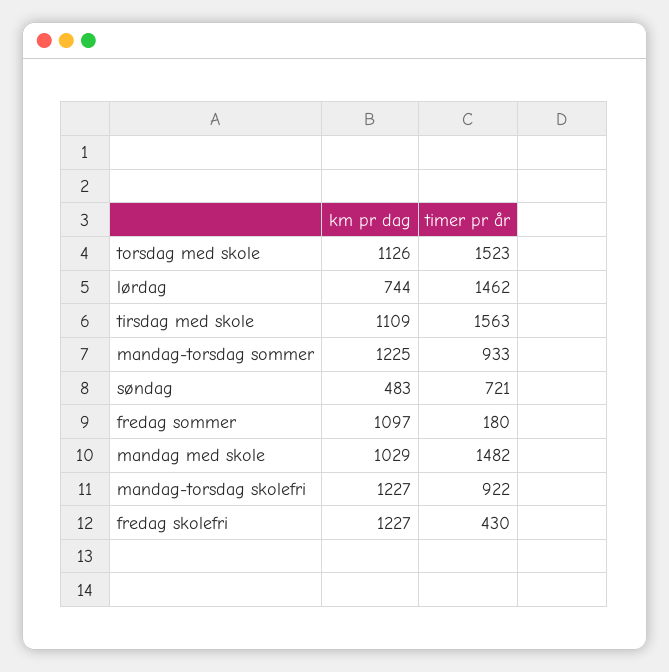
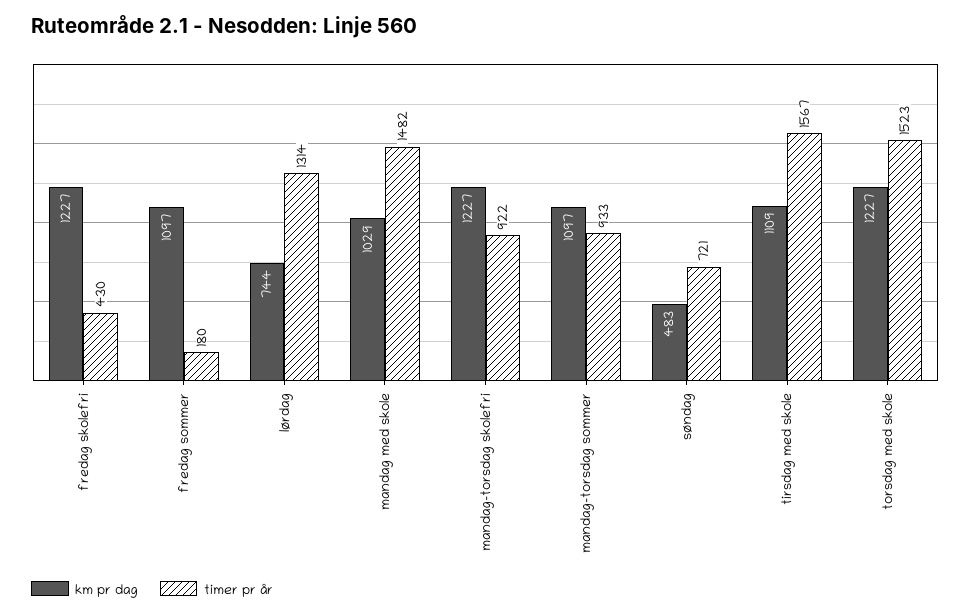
km pr dag, torsdag med skole: 1126 -> 1227
timer pr år, lørdag: 1462 -> 1314
timer pr år, tirsdag med skole: 1563 -> 1567
km pr dag, mandag-torsdag sommer: 1225 -> 1097

